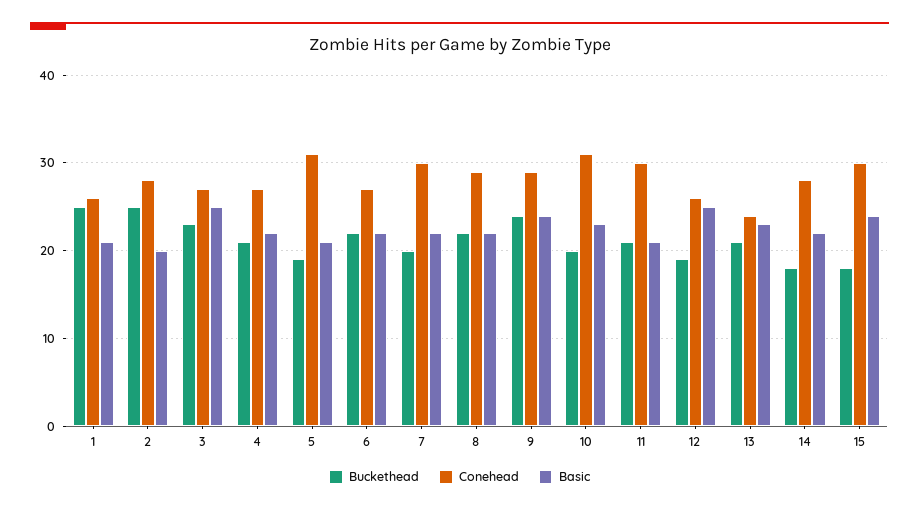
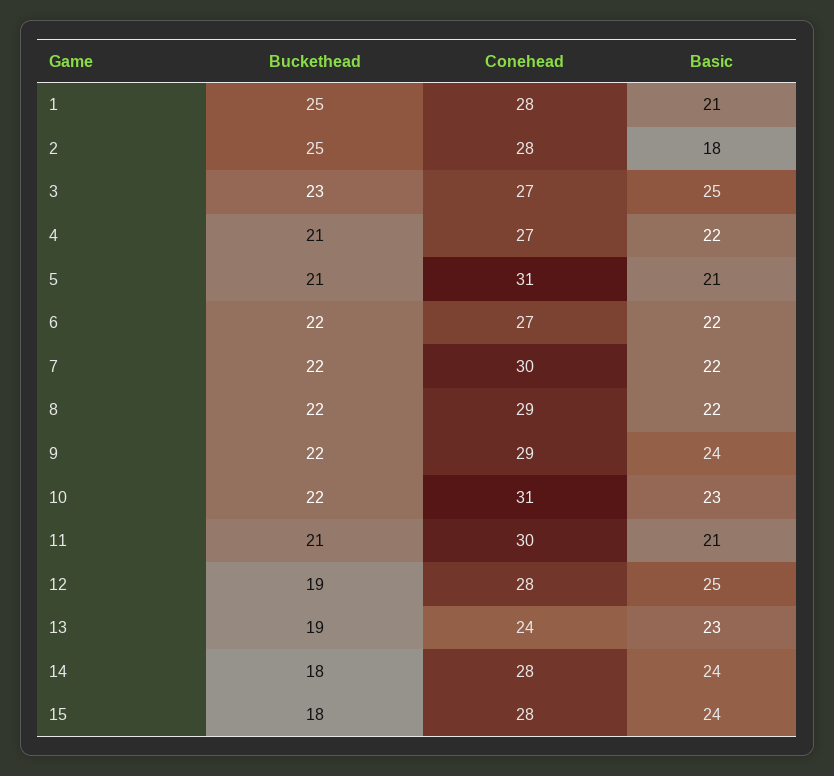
Conehead, 1: 26 -> 28
Basic, 2: 20 -> 18
Buckethead, 5: 19 -> 21
Buckethead, 7: 20 -> 22
Buckethead, 9: 24 -> 22
Buckethead, 10: 20 -> 22
Conehead, 12: 26 -> 28
Buckethead, 13: 21 -> 19
Basic, 14: 22 -> 24
Conehead, 15: 30 -> 28

